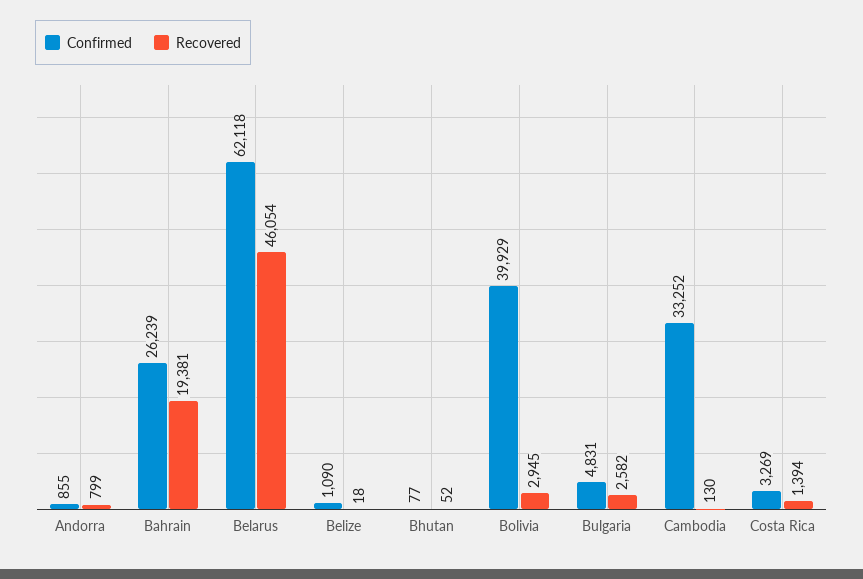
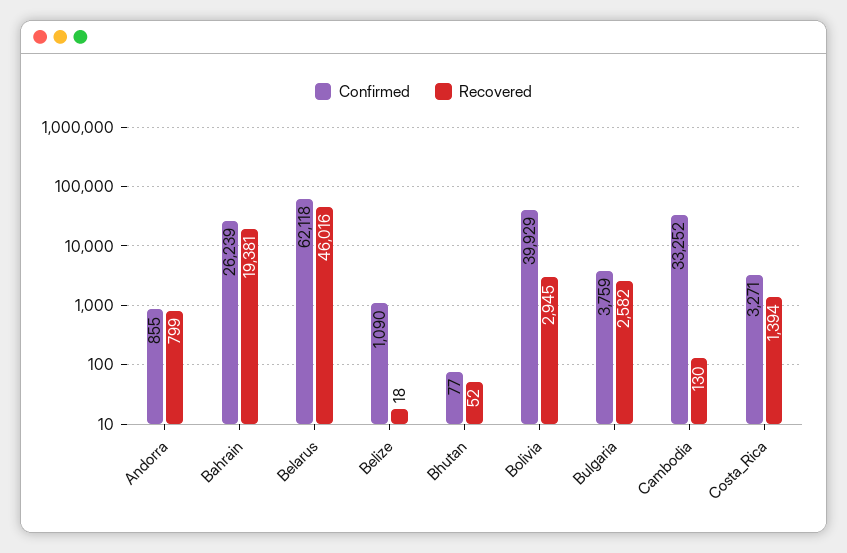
Recovered, Belarus: 46054 -> 46016
Confirmed, Bulgaria: 4831 -> 3759
Confirmed, Costa Rica: 3269 -> 3271

